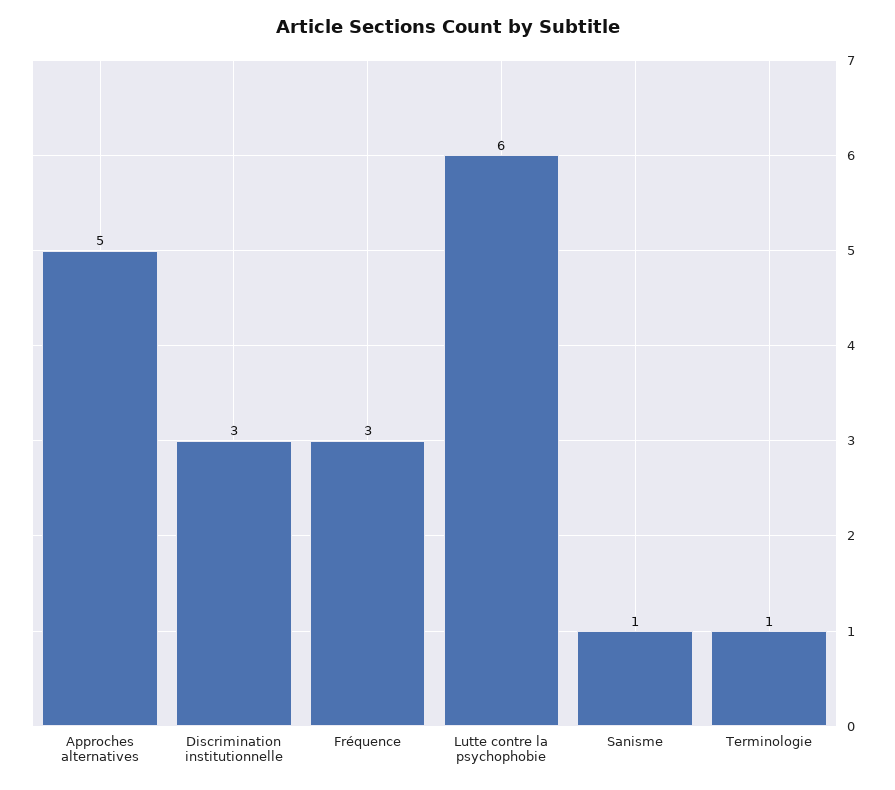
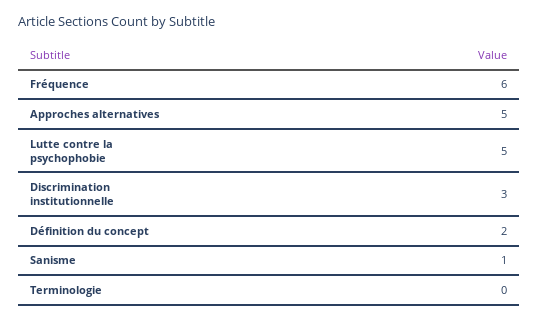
Fréquence: 3 -> 6
Lutte contre la psychophobie: 6 -> 5
Terminologie: 1 -> 0
Définition du concept: none -> 2

